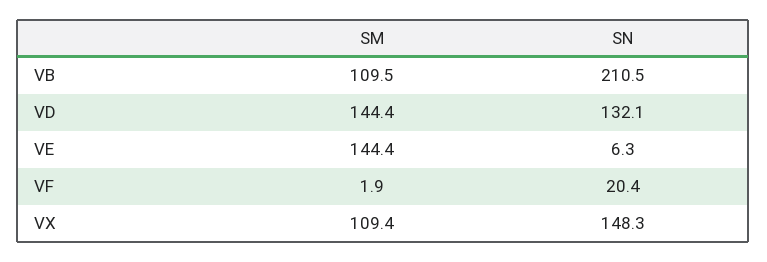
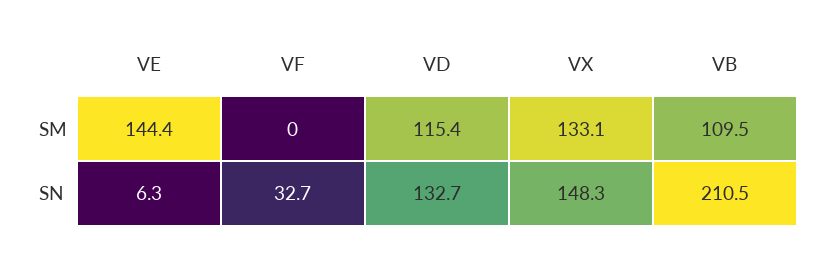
SM, VD: 144.4 -> 115.4
SN, VD: 132.1 -> 132.7
SM, VF: 1.9 -> 0
SN, VF: 20.4 -> 32.7
SM, VX: 109.4 -> 133.1

